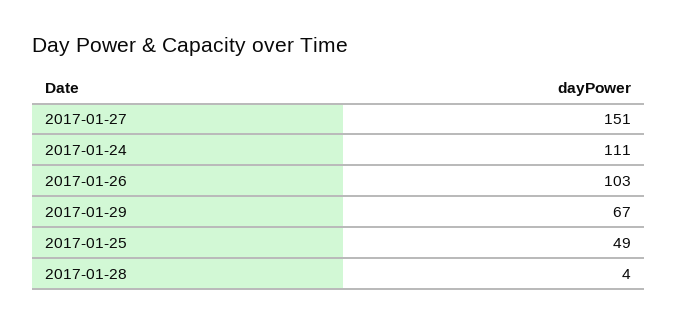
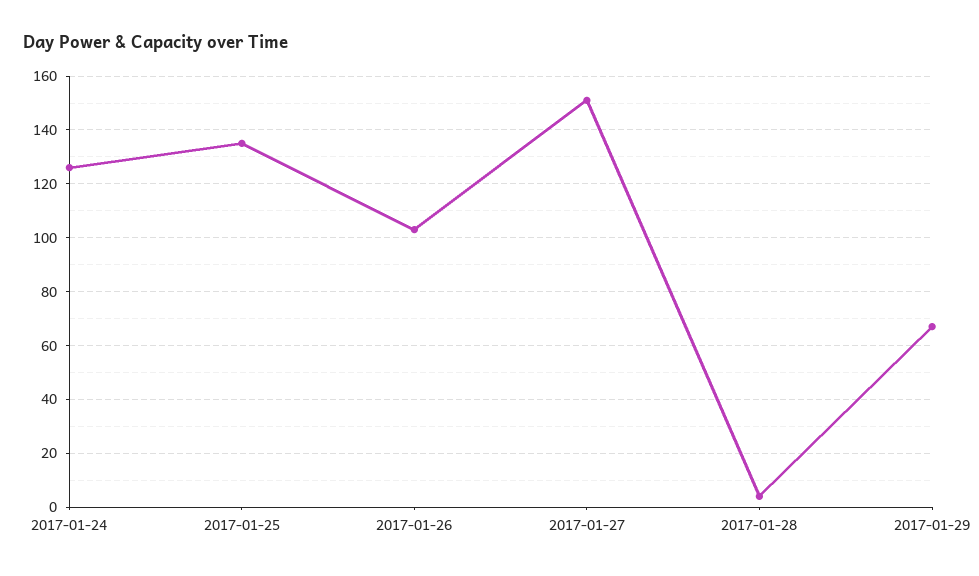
2017-01-24: 111 -> 125
2017-01-25: 49 -> 135

